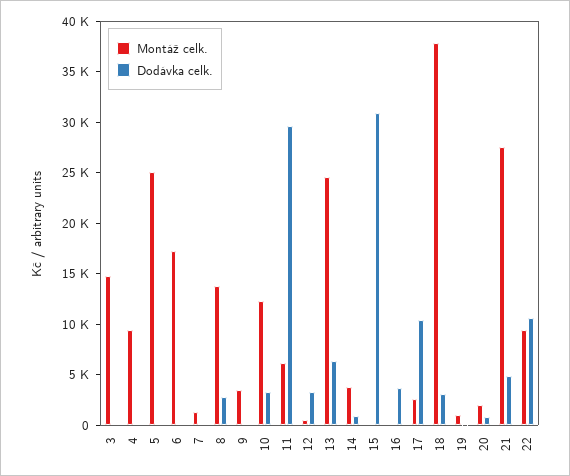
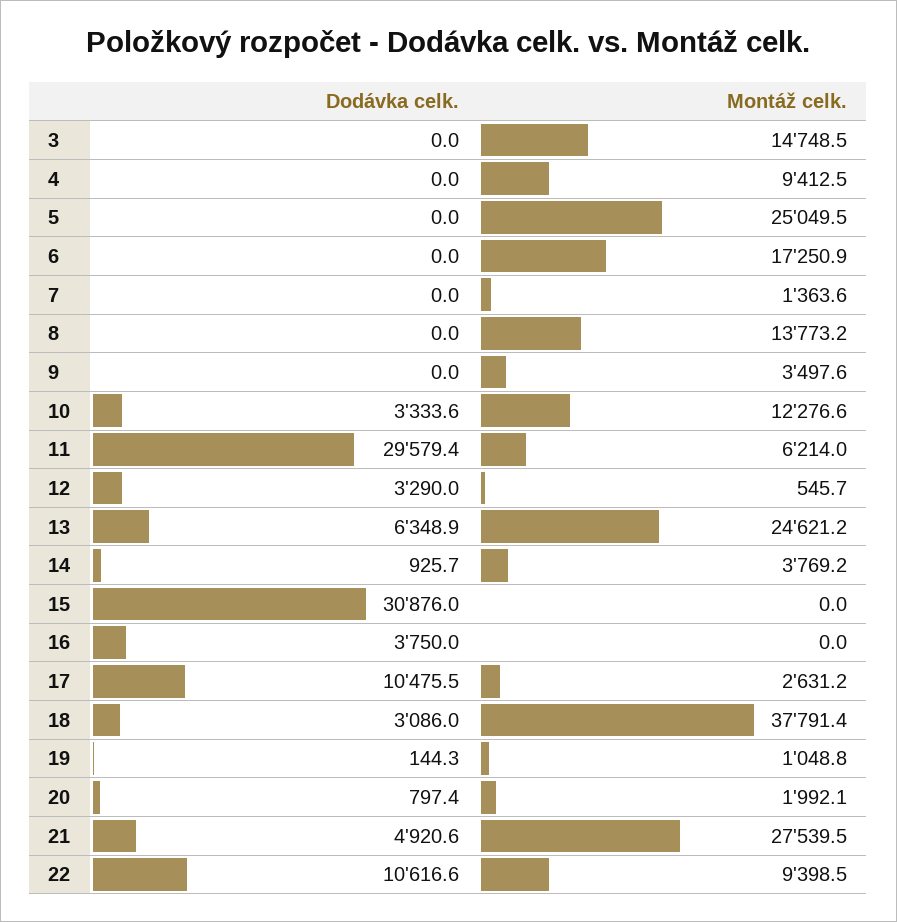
Dodávka celk., 8: 3000 -> 0

